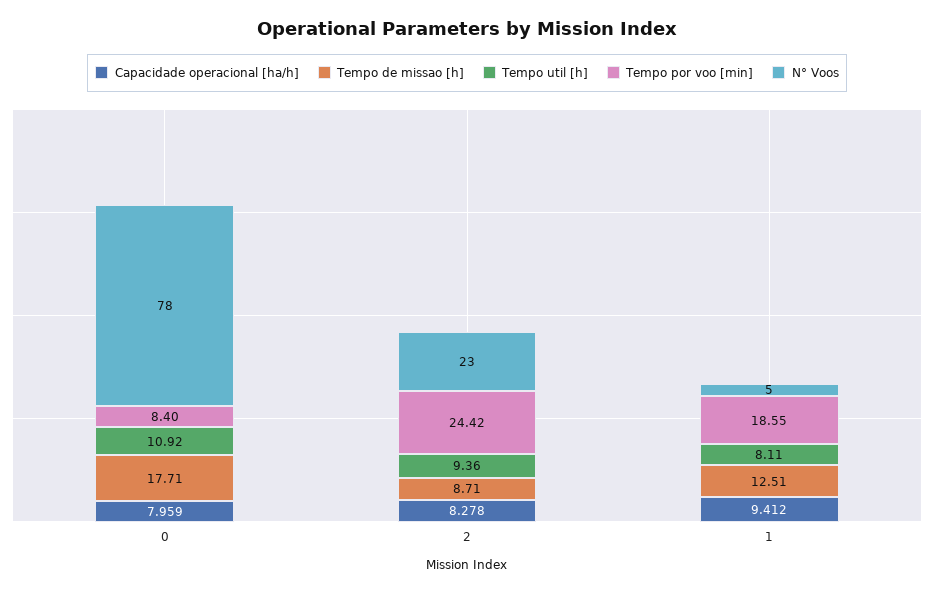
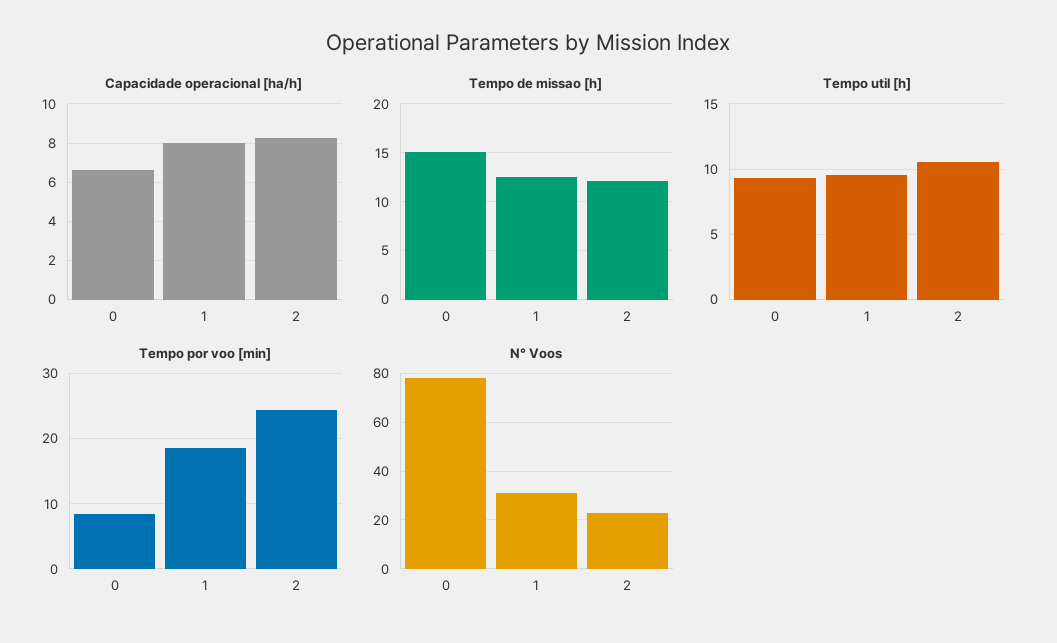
Capacidade operacional [ha/h], 0: 7.959 -> 6.5
Tempo de missao [h], 0: 17.71 -> 15
Tempo util [h], 0: 10.92 -> 9.5
Tempo de missao [h], 2: 8.71 -> 12
Tempo util [h], 2: 9.36 -> 10.5
Capacidade operacional [ha/h], 1: 9.412 -> 8
Tempo util [h], 1: 8.11 -> 9.5
N° Voos, 1: 5 -> 30

